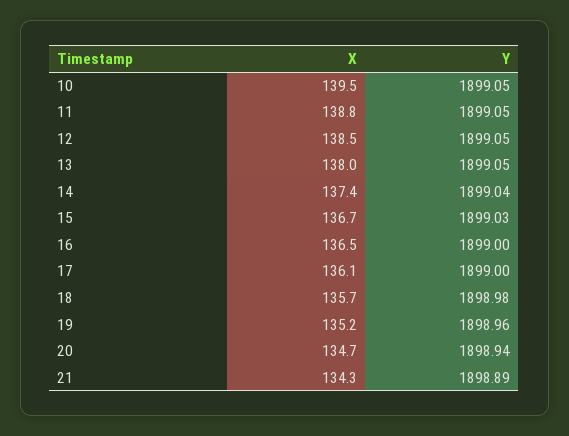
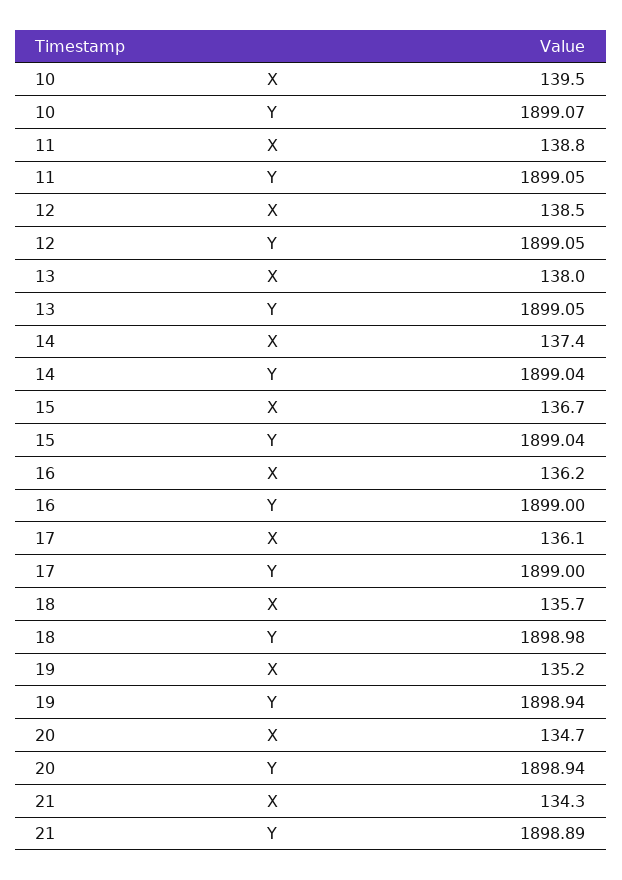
Y, 10: 1899.05 -> 1899.07
Y, 15: 1899.03 -> 1899.04
X, 16: 136.5 -> 136.2
Y, 19: 1898.96 -> 1898.94

